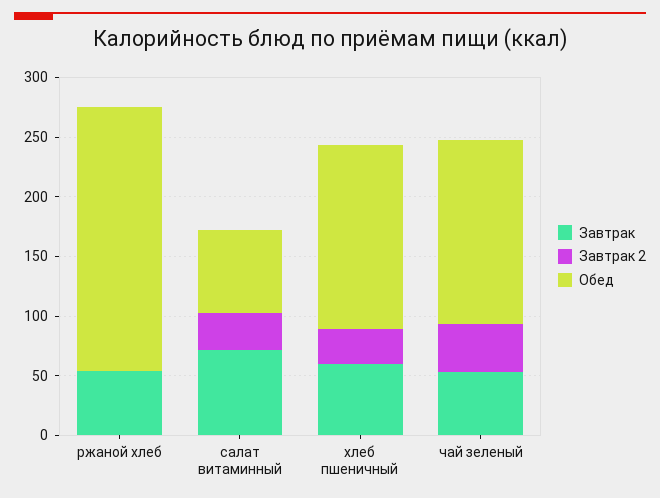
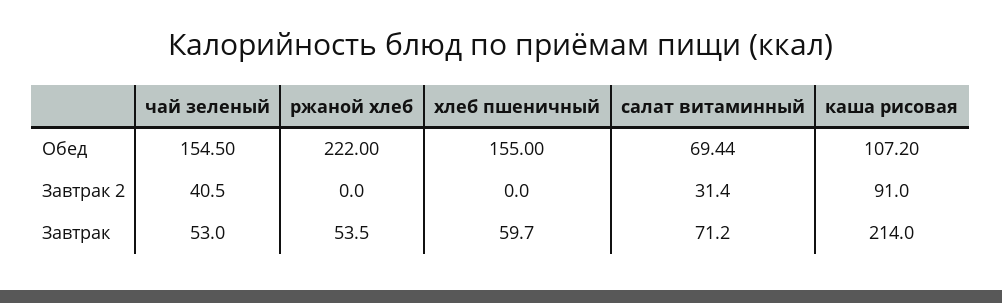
Завтрак 2, хлеб пшеничный: 30 -> 0
Обед, каша рисовая: none -> 107.2
Завтрак 2, каша рисовая: none -> 91
Завтрак, каша рисовая: none -> 214

